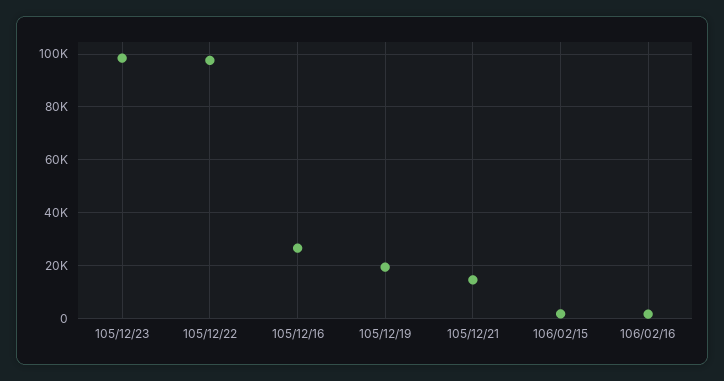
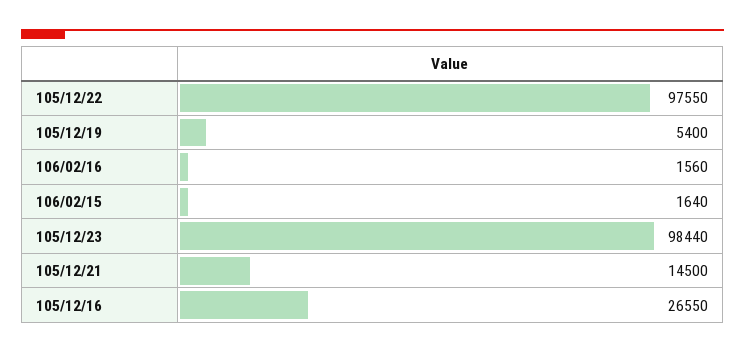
105/12/19: 20000 -> 5400

